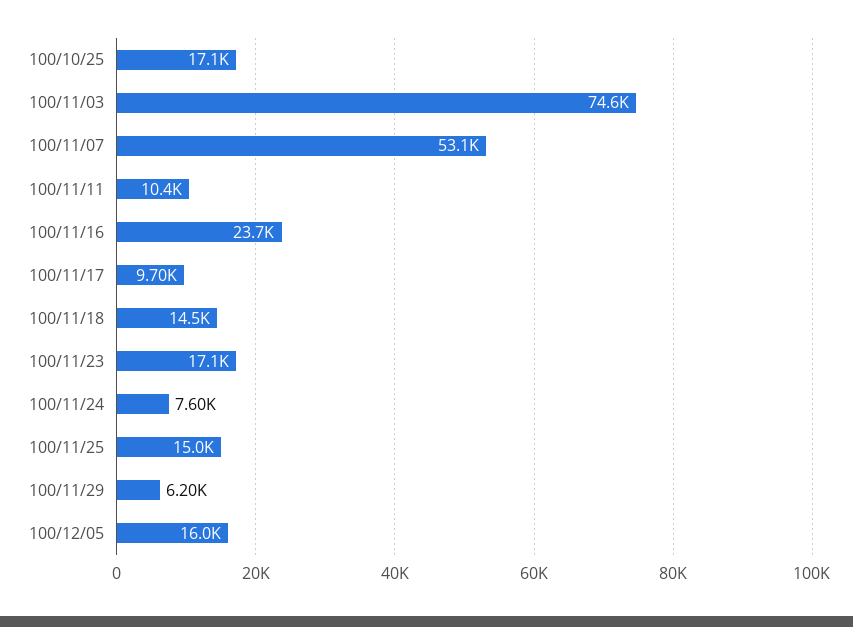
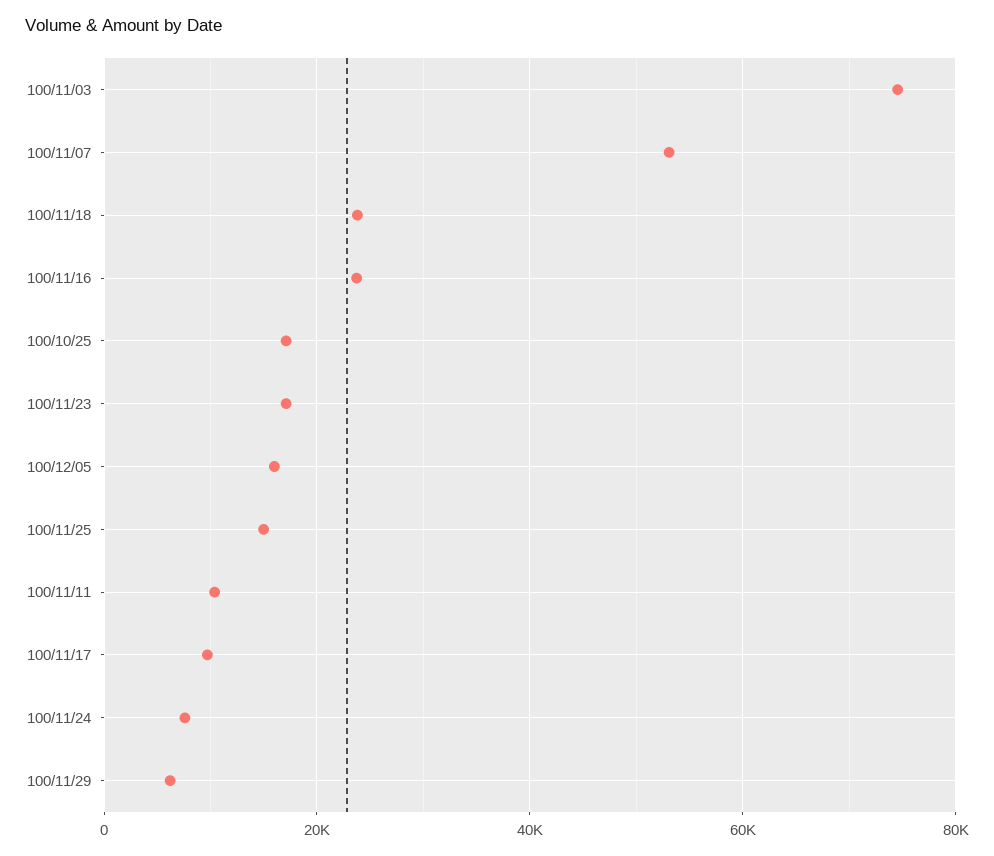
100/11/18: 14500 -> 24000

